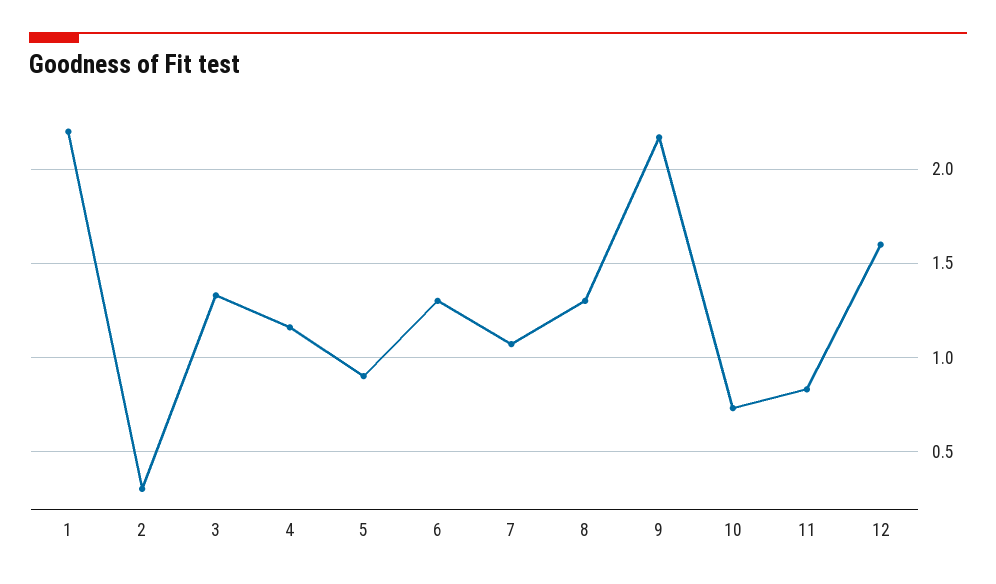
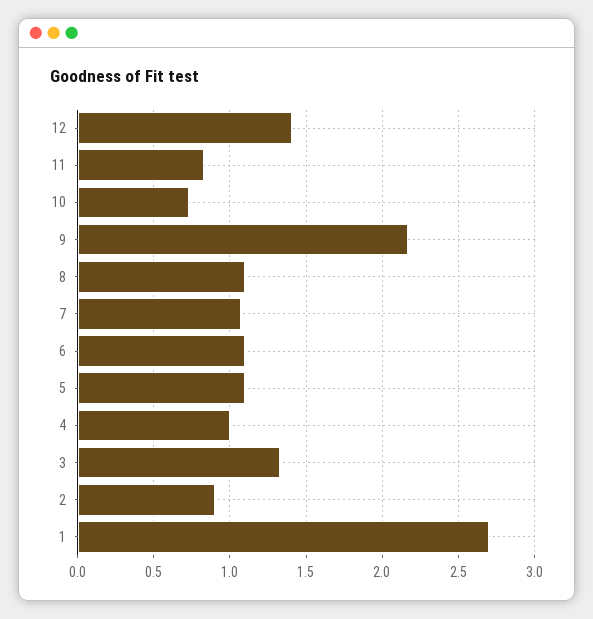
1: 2.2 -> 2.7
2: 0.3 -> 0.9
4: 1.15 -> 1
5: 0.9 -> 1.1
6: 1.3 -> 1.1
8: 1.3 -> 1.1
12: 1.6 -> 1.4

